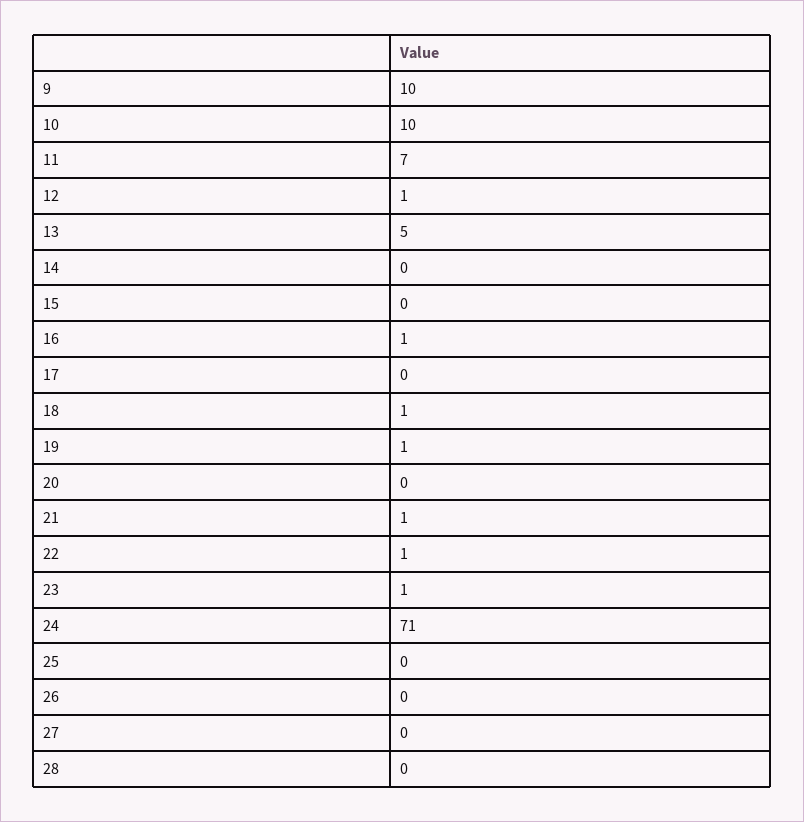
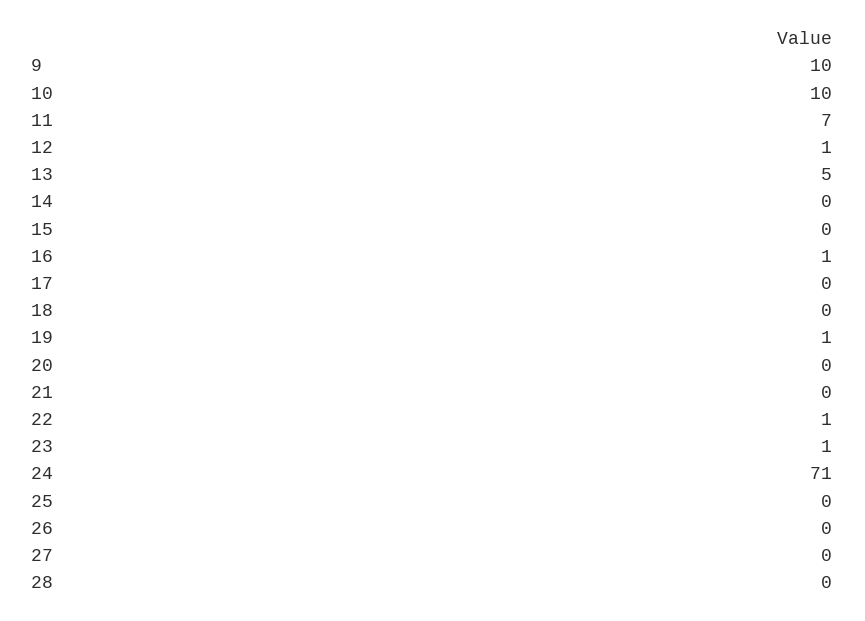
18: 1 -> 0
21: 1 -> 0

